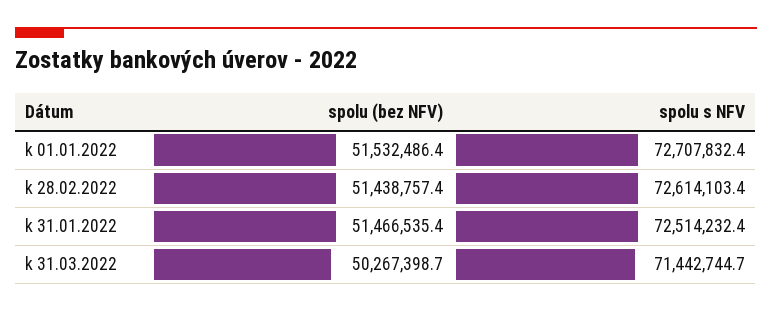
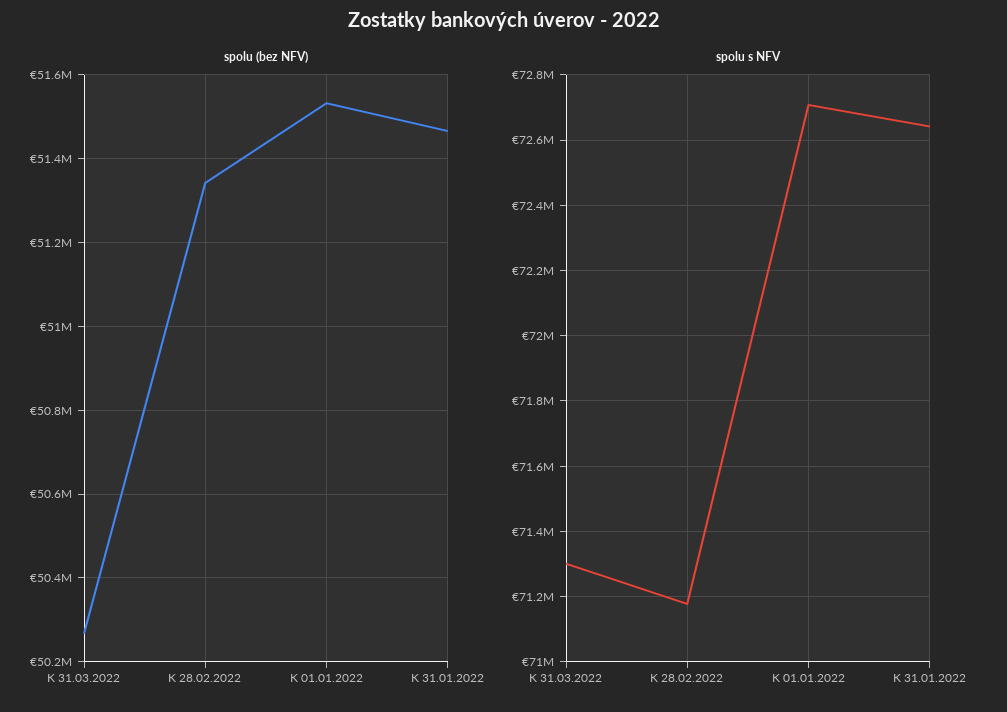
spolu (bez NFV), k 28.02.2022: 51438757.4 -> 51340000
spolu s NFV, k 28.02.2022: 72614103.4 -> 71180000
spolu s NFV, k 31.01.2022: 72514232.4 -> 72640000
spolu s NFV, k 31.03.2022: 71442744.7 -> 71300000

